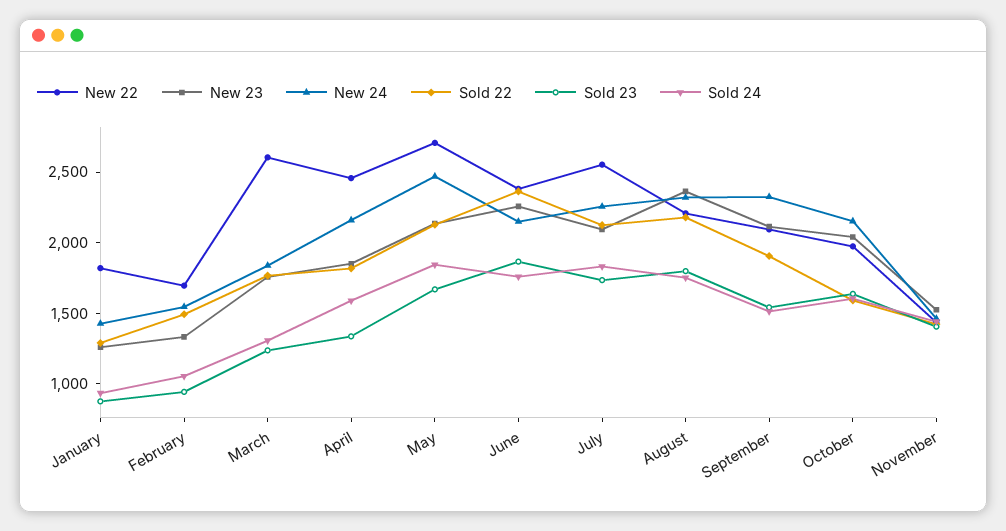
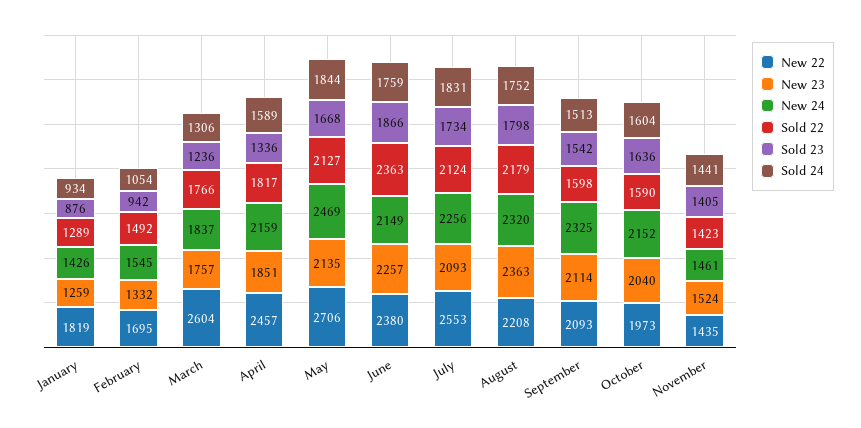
Sold 22, September: 1900 -> 1598

